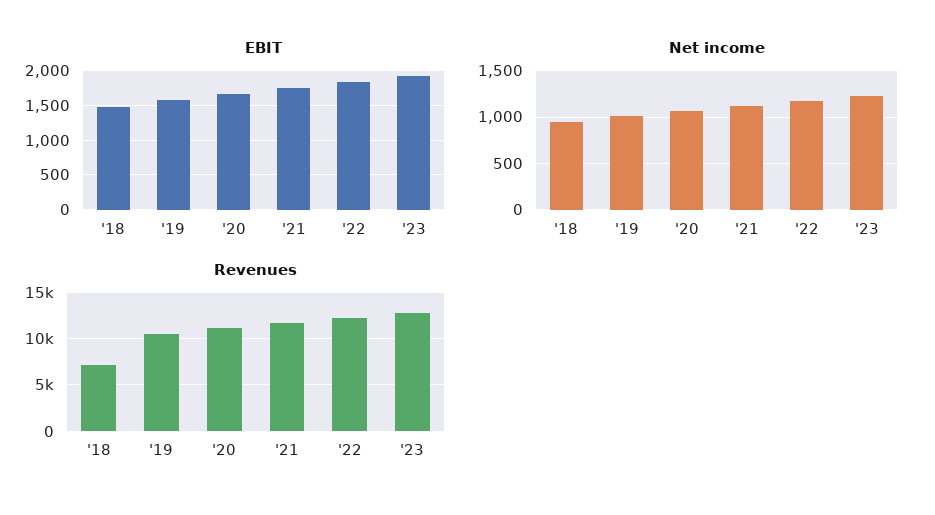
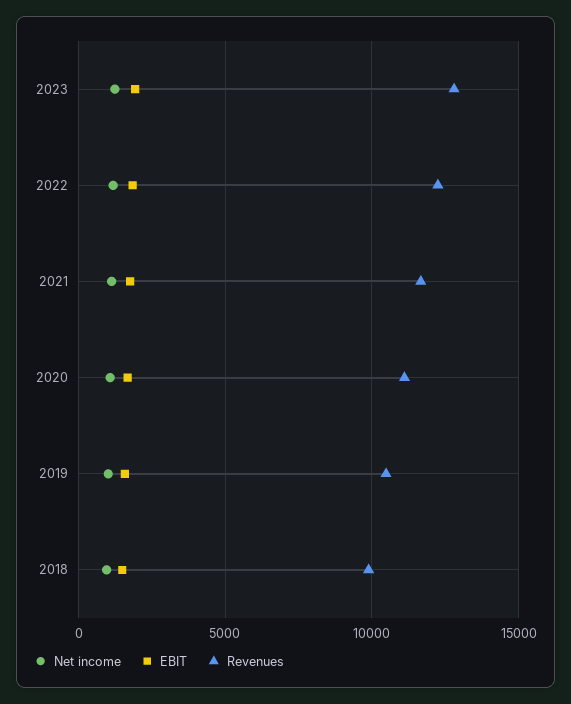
Revenues, '18: 7000 -> 10000

